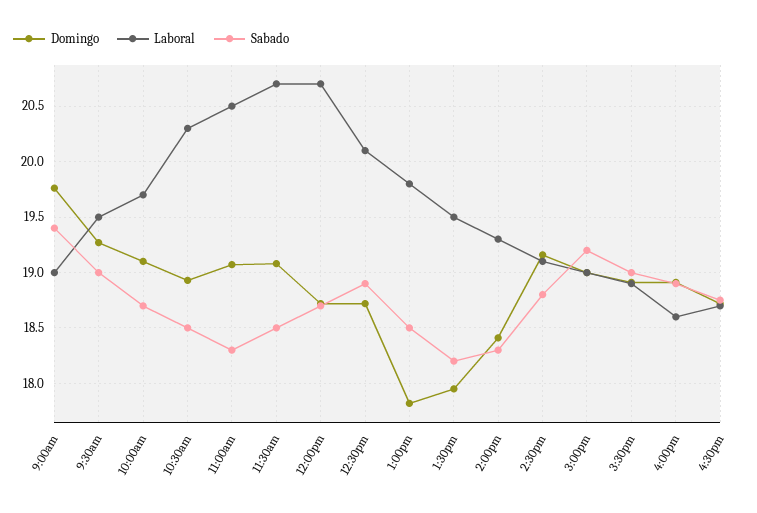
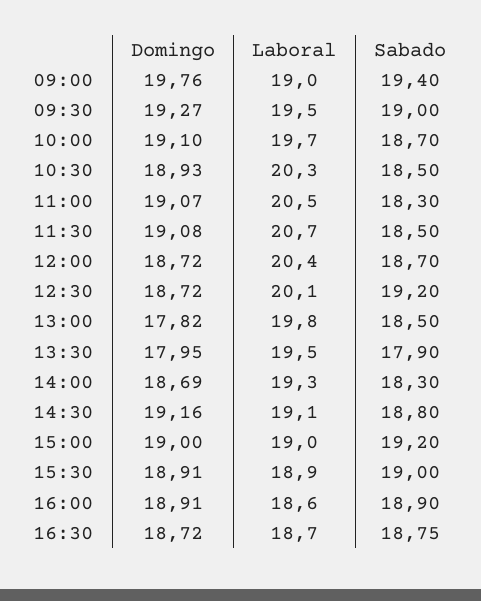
Laboral, 12:00pm: 20.7 -> 20.4
Sabado, 12:30pm: 18.9 -> 19.2
Sabado, 1:30pm: 18.2 -> 17.9
Domingo, 2:00pm: 18.4 -> 18.69

